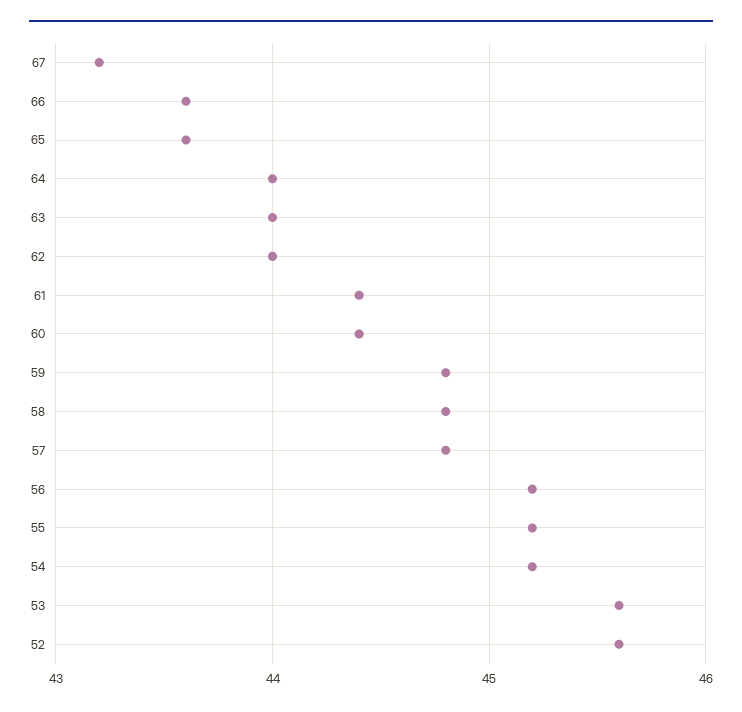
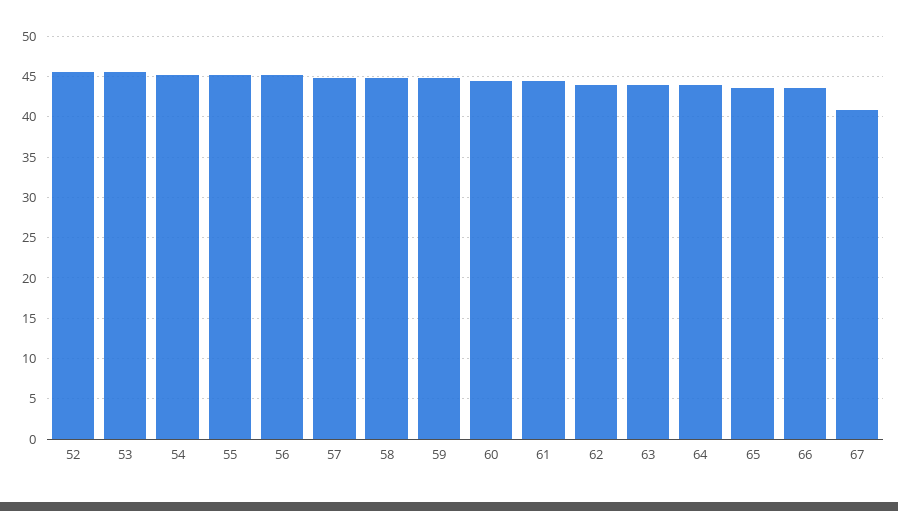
67: 43.2 -> 41

